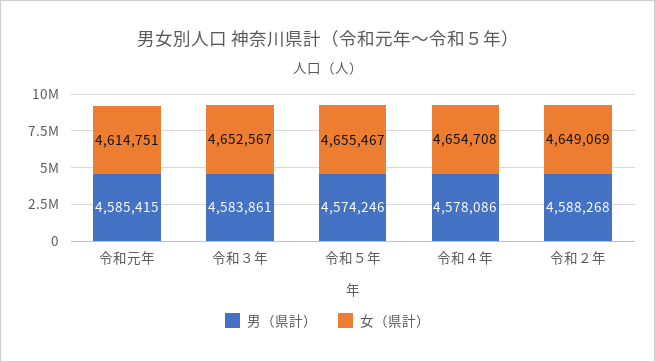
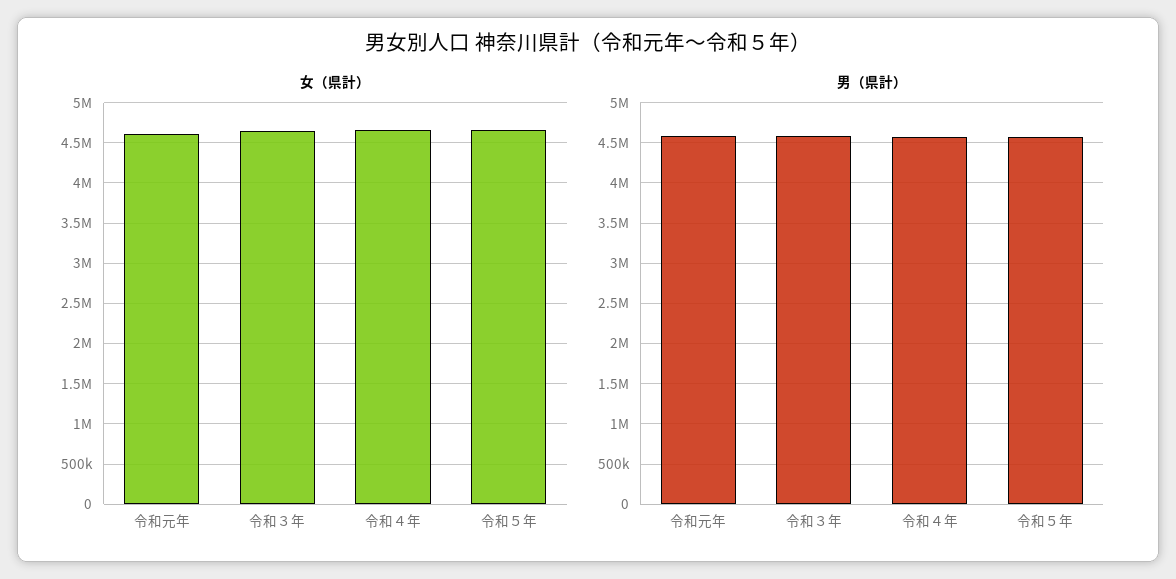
男（県計）, 令和２年: 4588268 -> none
女（県計）, 令和２年: 4649069 -> none

